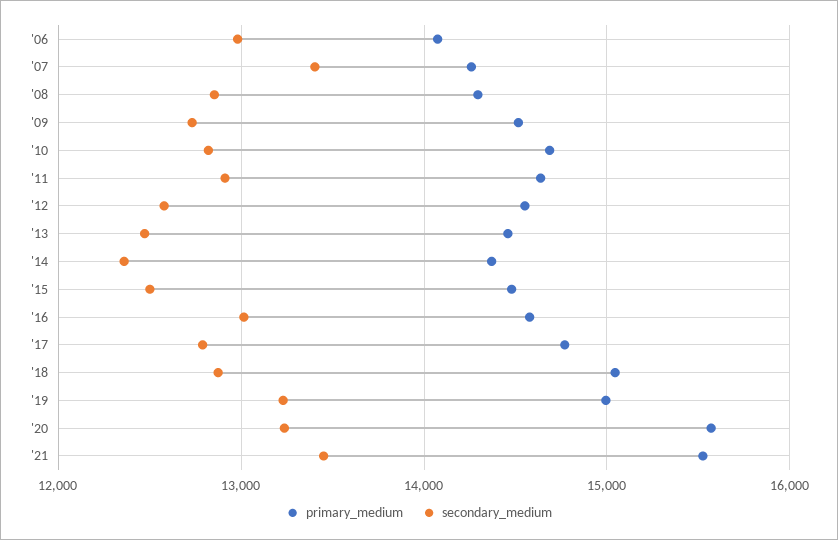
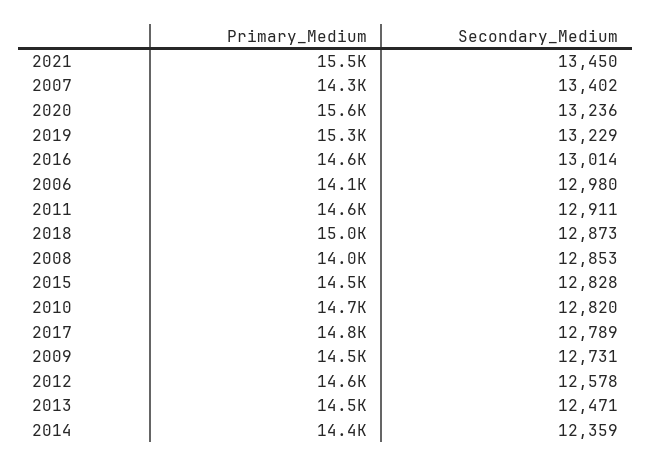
primary_medium, '08: 14300 -> 14000
secondary_medium, '15: 12500 -> 12828
primary_medium, '19: 15000 -> 15300

